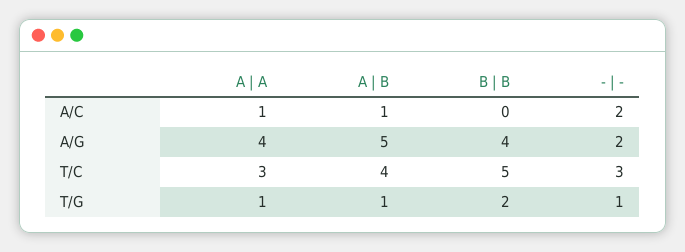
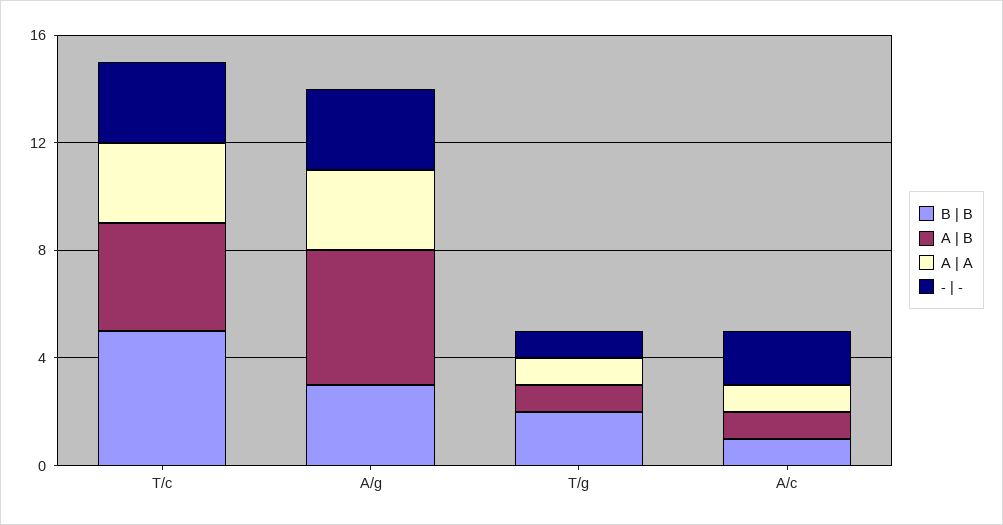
B | B, A/C: 0 -> 1
A | A, A/G: 4 -> 3
B | B, A/G: 4 -> 3
- | -, A/G: 2 -> 3

